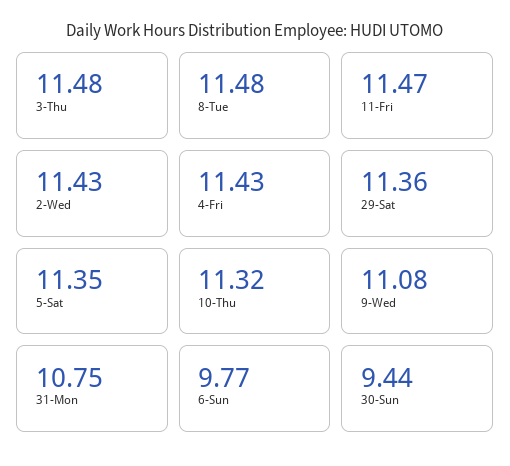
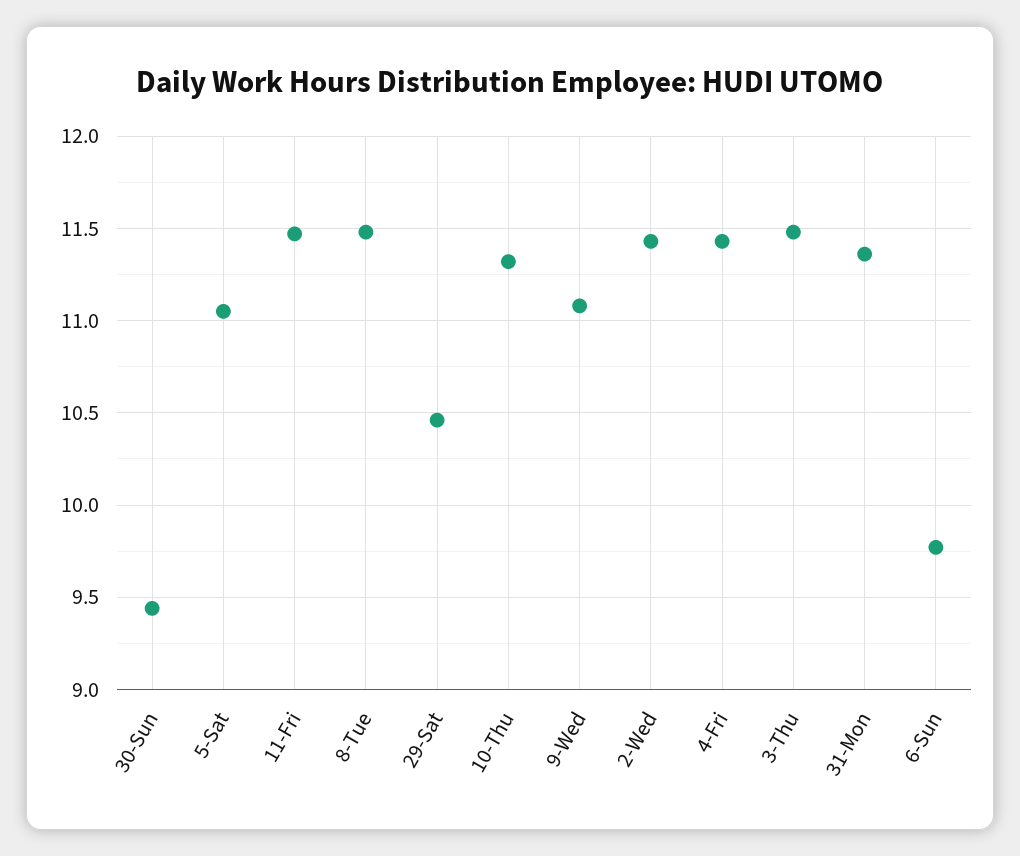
29-Sat: 11.36 -> 10.45
5-Sat: 11.35 -> 11.05
31-Mon: 10.75 -> 11.35

